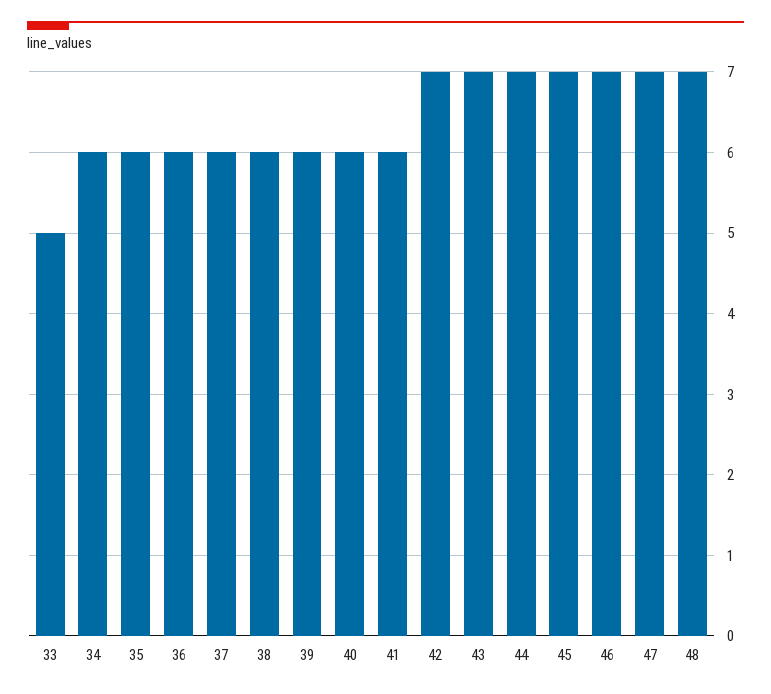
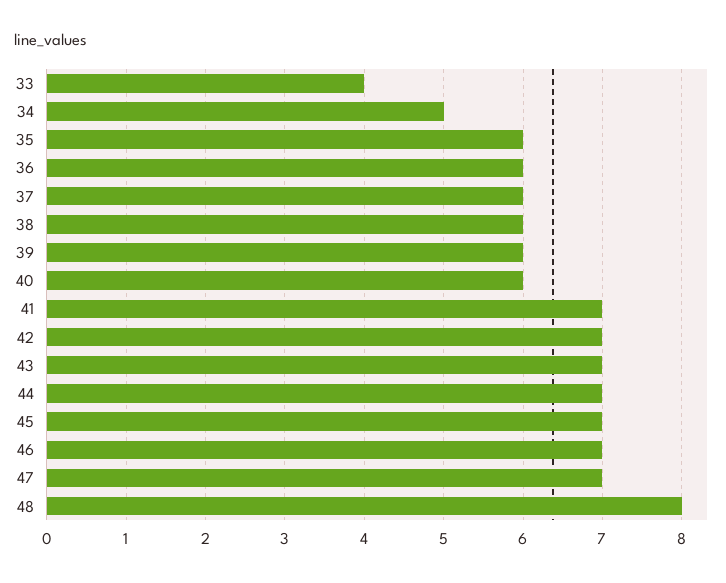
33: 5 -> 4
34: 6 -> 5
41: 6 -> 7
48: 7 -> 8

